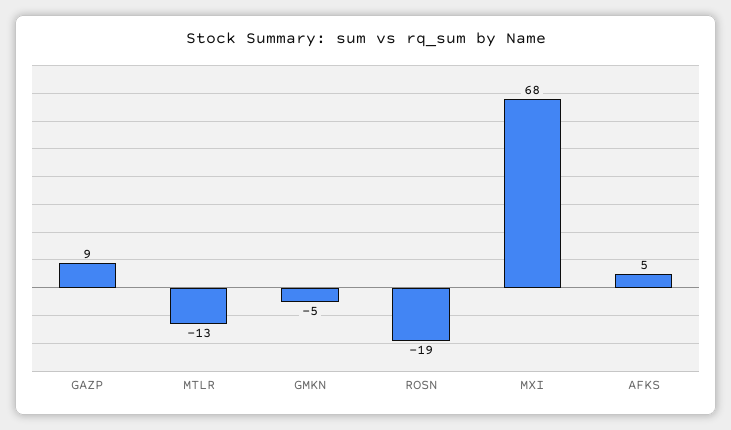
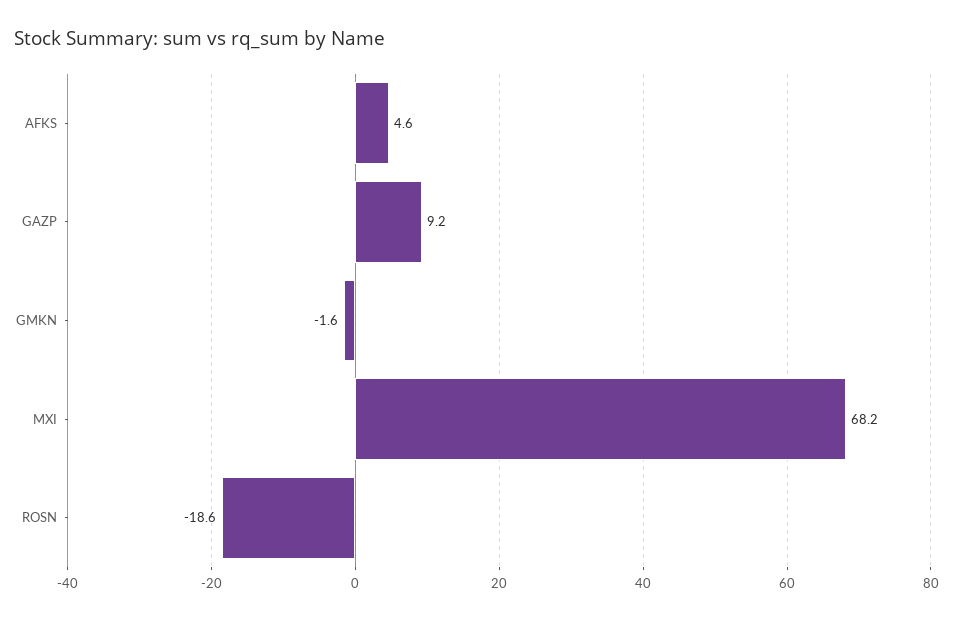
MTLR: -13 -> none
GMKN: -5 -> -1.6

